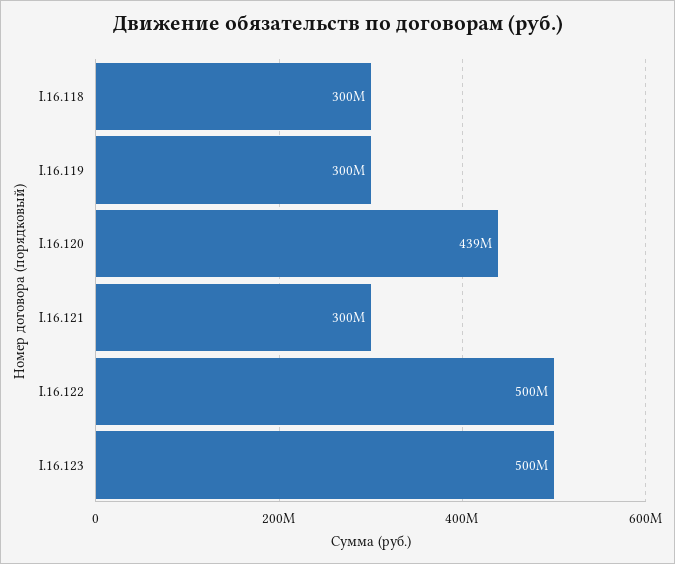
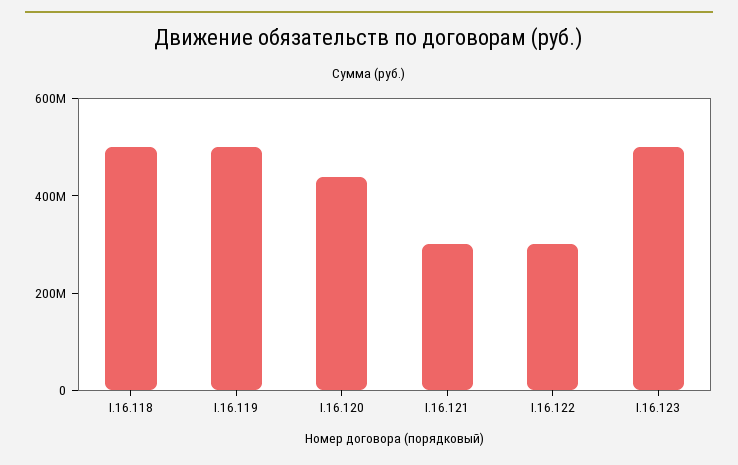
I.16.118: 300000000 -> 500000000
I.16.119: 300000000 -> 500000000
I.16.122: 500000000 -> 300000000

